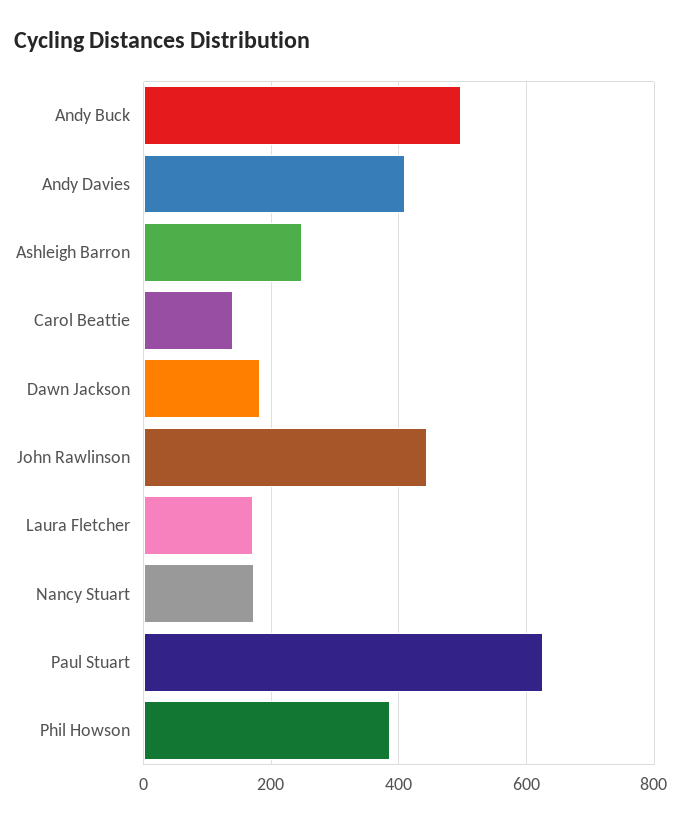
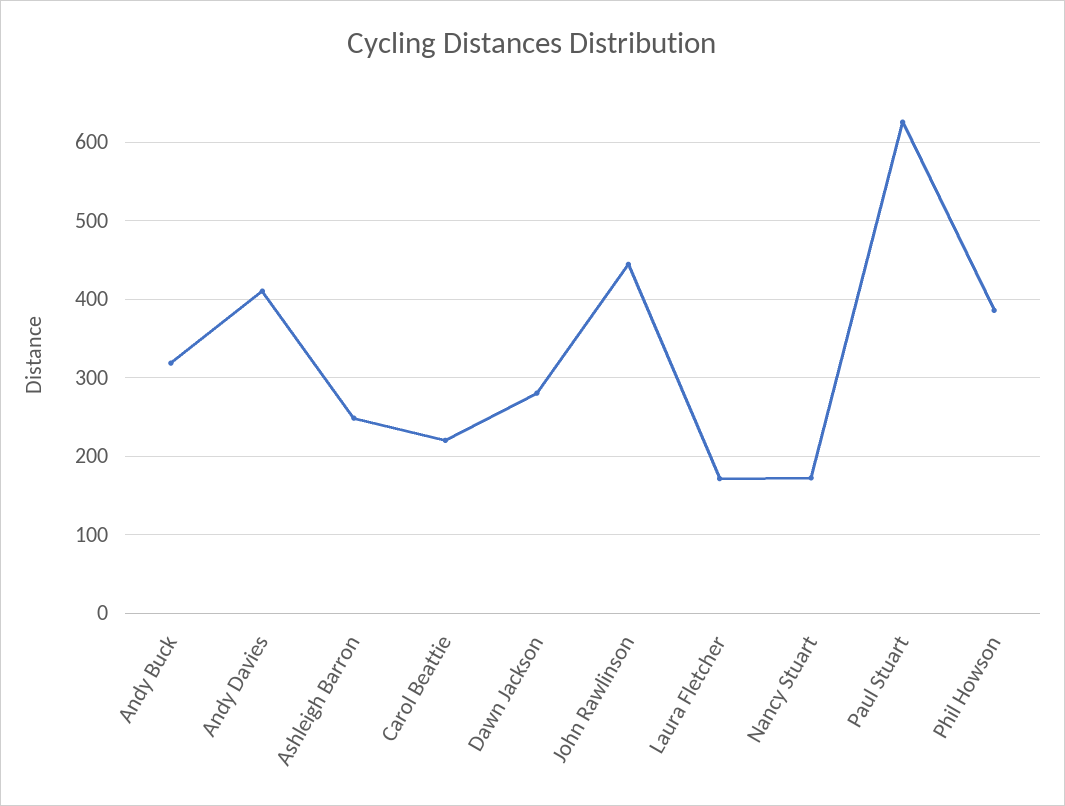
Andy Buck: 500 -> 320
Carol Beattie: 140 -> 220
Dawn Jackson: 180 -> 280

